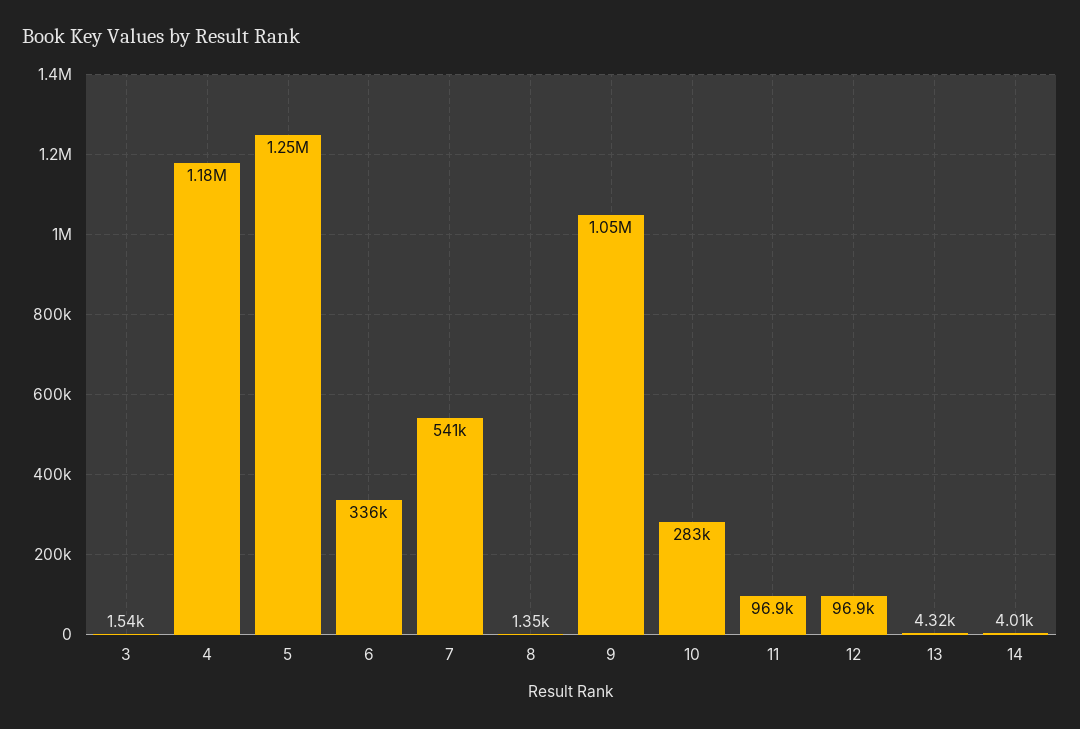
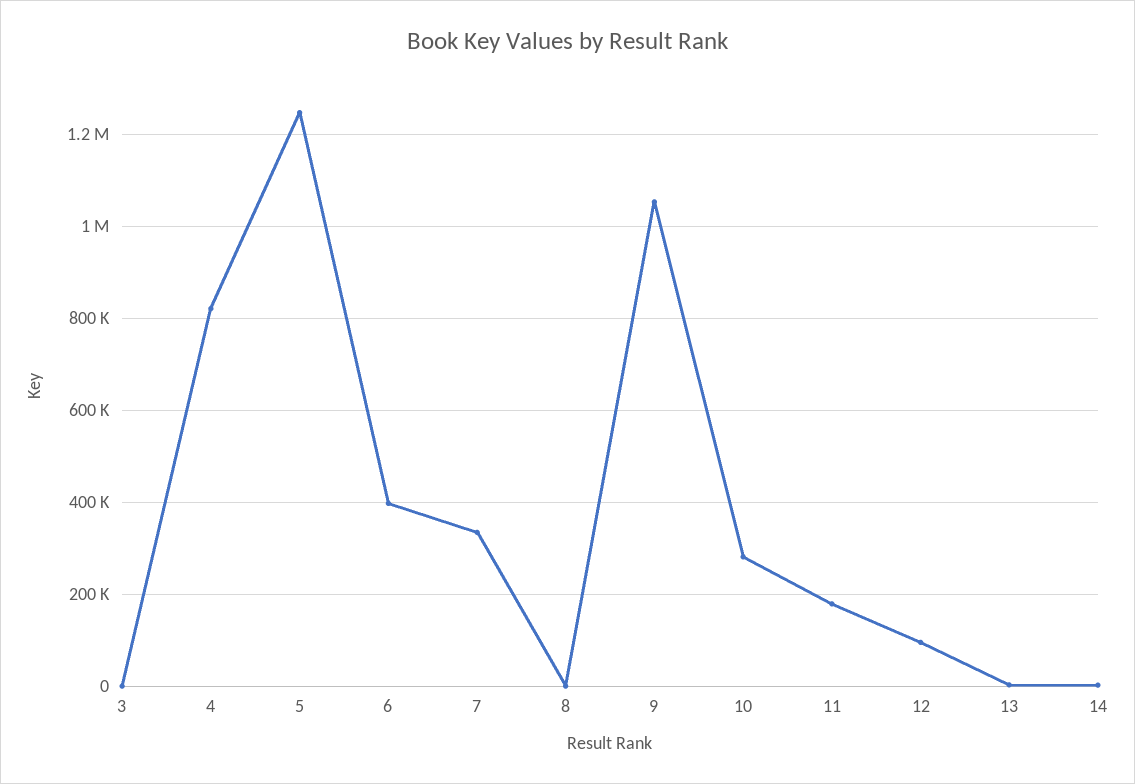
4: 1180000 -> 820000
6: 336000 -> 400000
7: 541000 -> 340000
11: 96900 -> 180000

